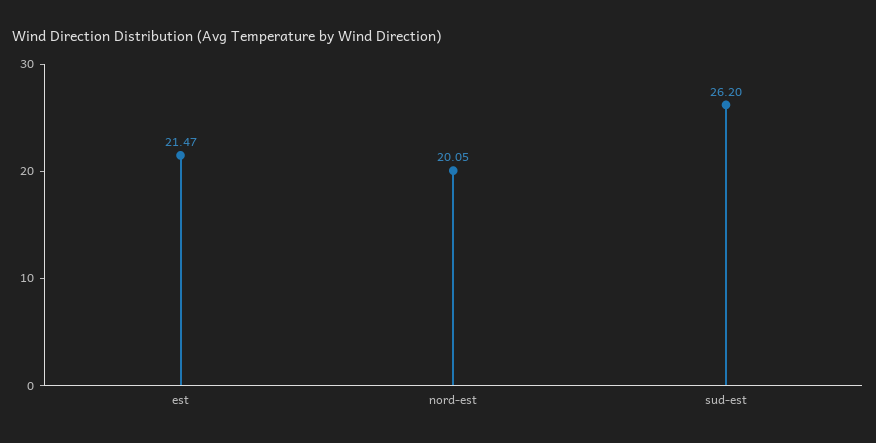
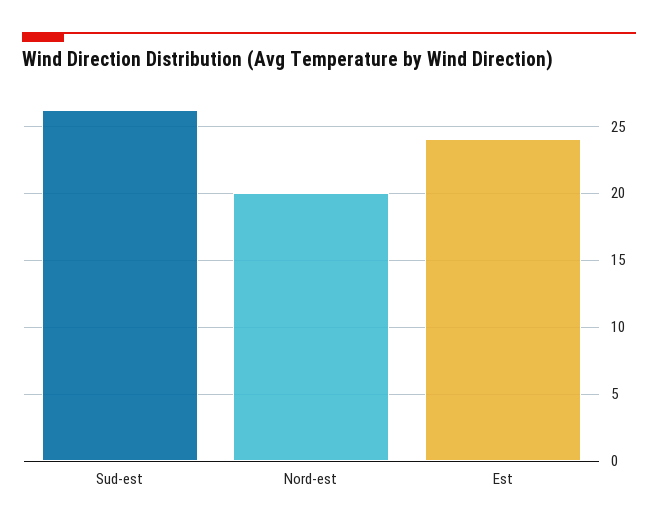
est: 21.47 -> 24

